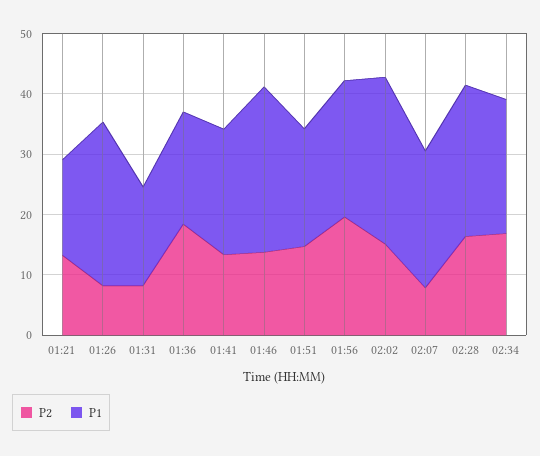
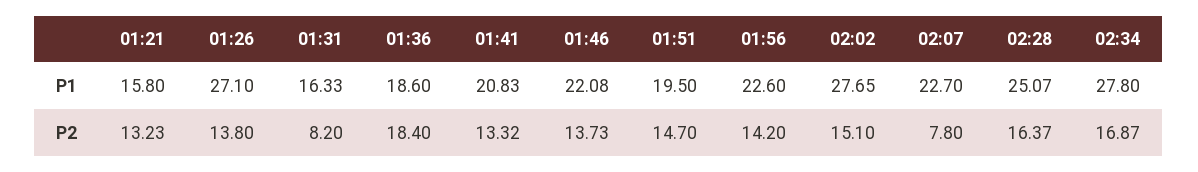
P2, 01:26: 8 -> 13.8
P1, 01:46: 28 -> 22.08
P2, 01:56: 20 -> 14.2
P1, 02:34: 22 -> 27.8

